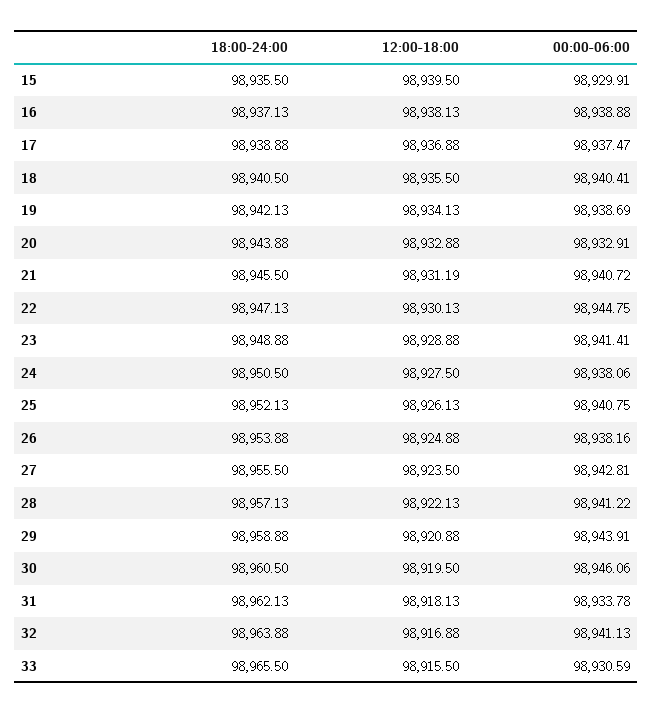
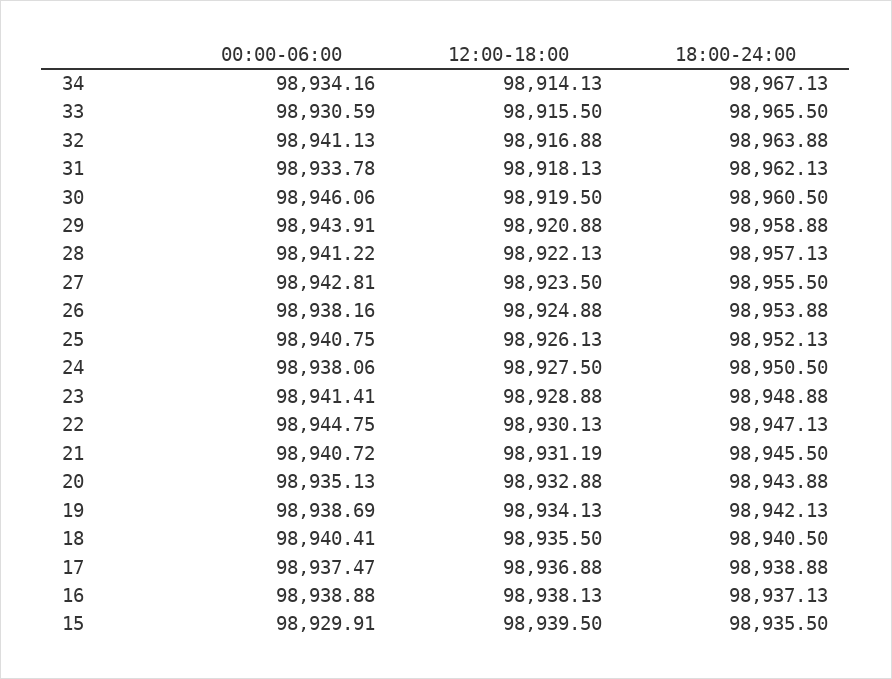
00:00-06:00, 20: 98932.91 -> 98935.13
00:00-06:00, 34: none -> 98934.16
12:00-18:00, 34: none -> 98914.13
18:00-24:00, 34: none -> 98967.13

